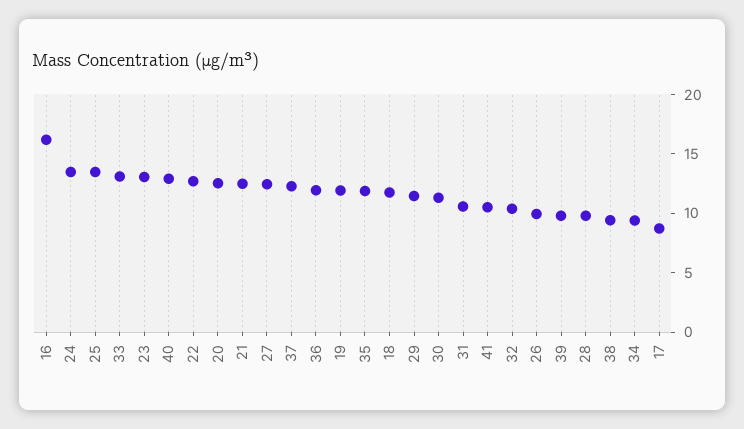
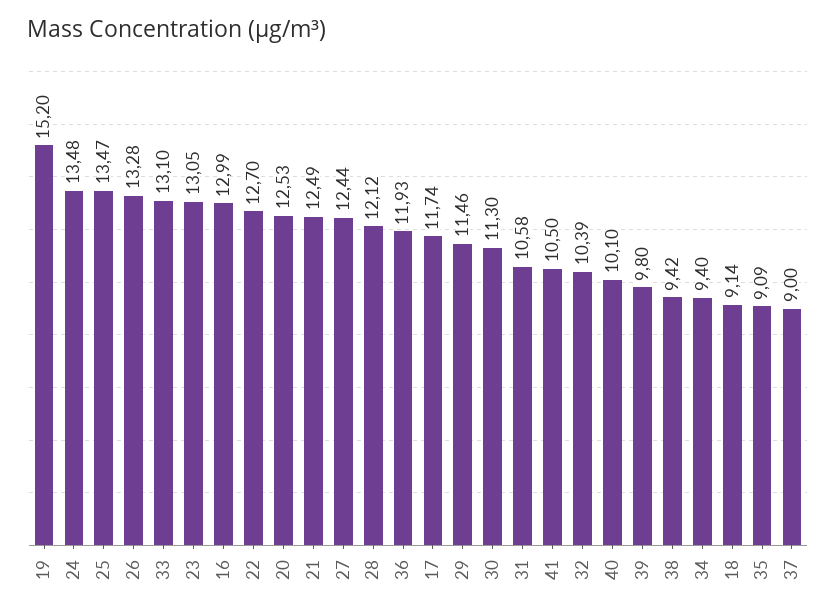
16: 16 -> 12.99
40: 13 -> 10.1
37: 12 -> 9
19: 12 -> 15.2
35: 12 -> 9.09
18: 12 -> 9.14
26: 10 -> 13.28
28: 10 -> 12.12
17: 9 -> 11.74

